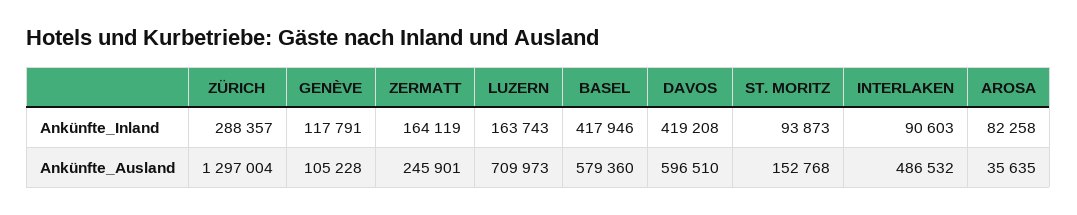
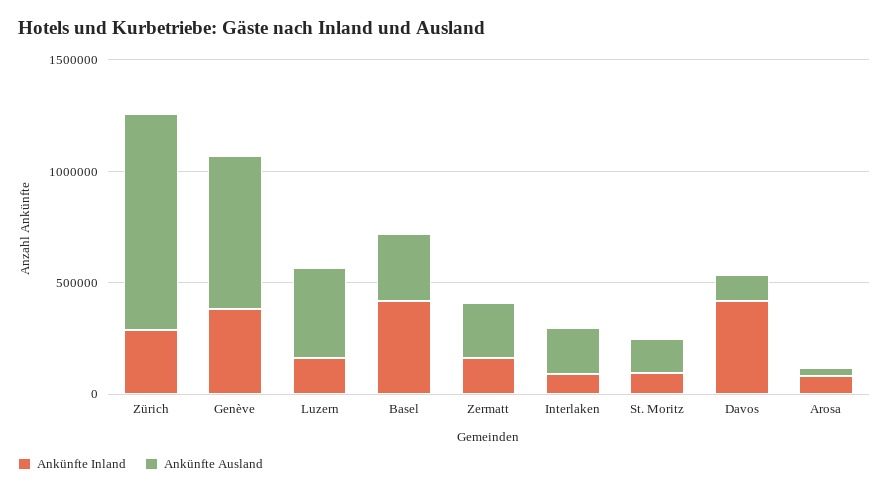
Ankünfte_Inland, GENÈVE: 117791 -> 400000
Ankünfte_Ausland, ZÜRICH: 1297004 -> 1000000
Ankünfte_Ausland, GENÈVE: 105228 -> 700000
Ankünfte_Ausland, LUZERN: 709973 -> 400000
Ankünfte_Ausland, BASEL: 579360 -> 300000
Ankünfte_Ausland, DAVOS: 596510 -> 100000
Ankünfte_Ausland, INTERLAKEN: 486532 -> 200000

